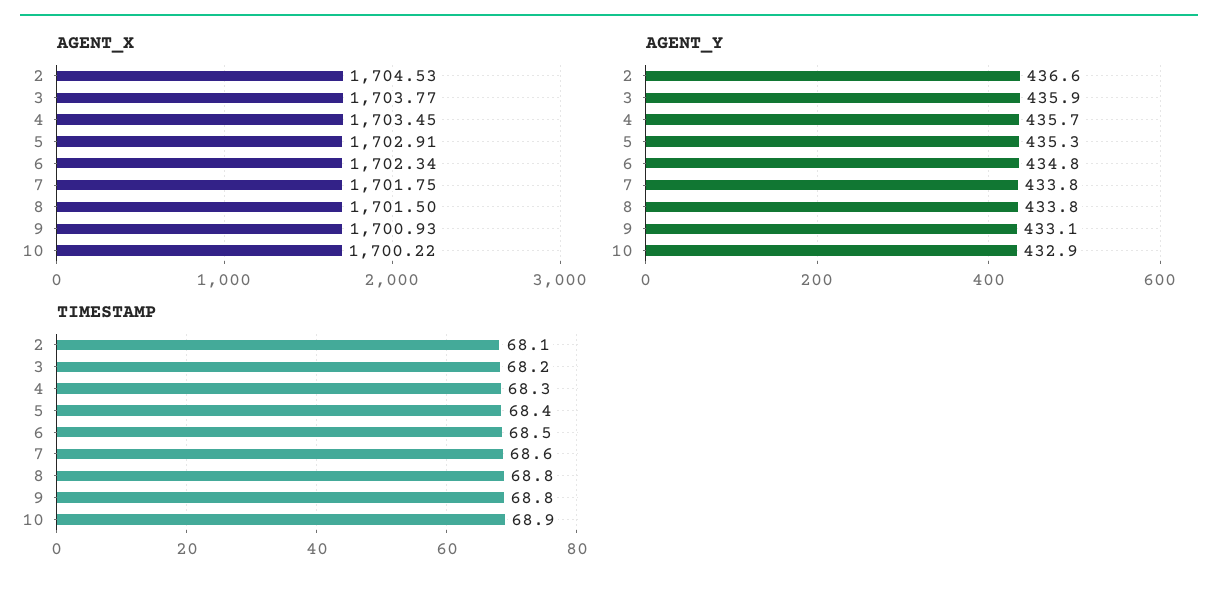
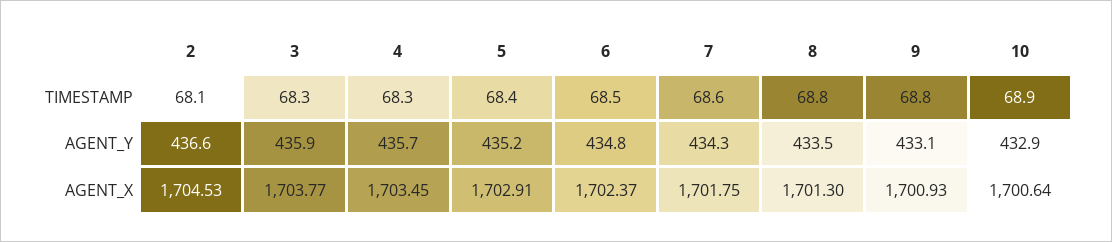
AGENT_X, 6: 1702.34 -> 1702.37
AGENT_X, 8: 1701.5 -> 1701.3
AGENT_X, 10: 1700.22 -> 1700.64
AGENT_Y, 5: 435.3 -> 435.2
AGENT_Y, 7: 433.8 -> 434.3
AGENT_Y, 8: 433.8 -> 433.5
TIMESTAMP, 3: 68.2 -> 68.3

